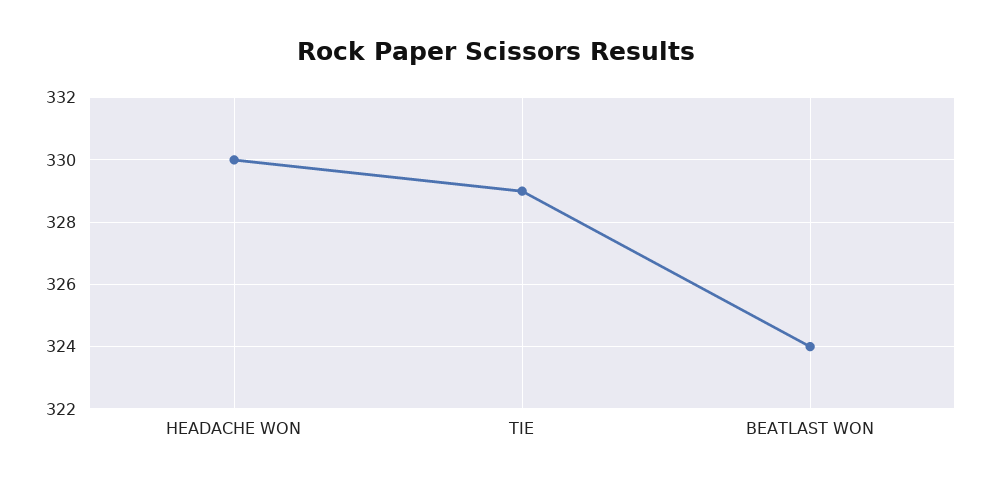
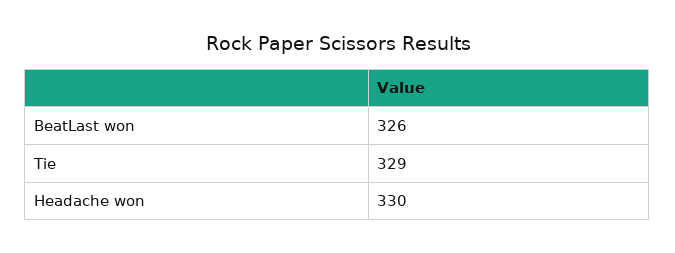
BEATLAST WON: 324 -> 326

